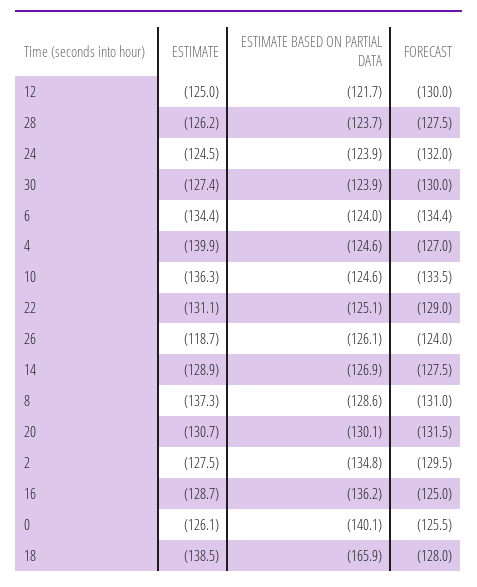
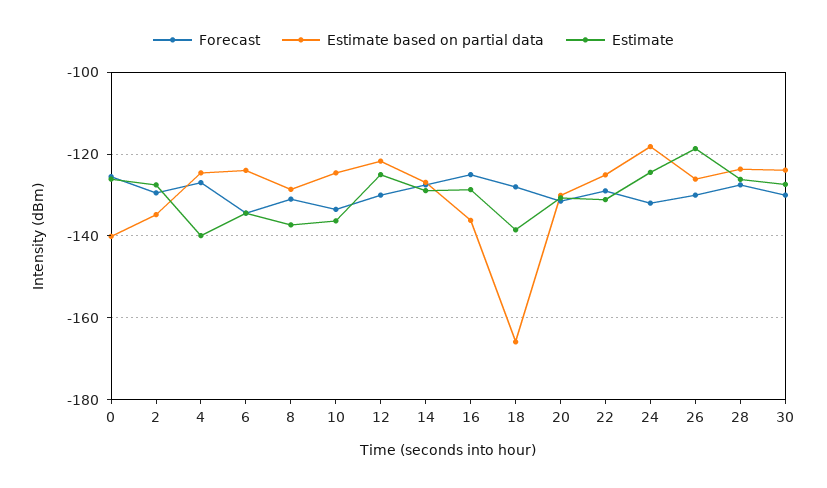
ESTIMATE BASED ON PARTIAL DATA, 24: -123.9 -> -118
FORECAST, 26: -124 -> -130

